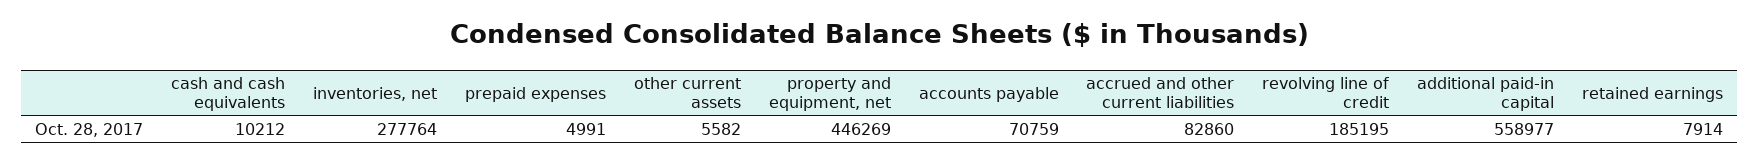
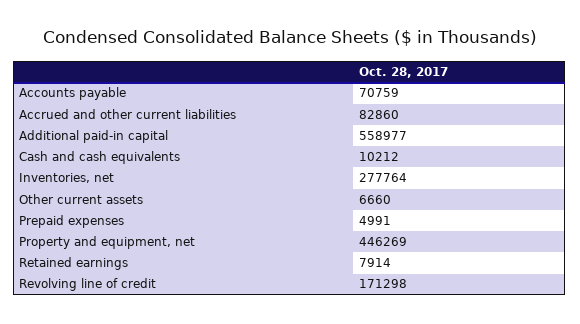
other current assets: 5582 -> 6660
revolving line of credit: 185195 -> 171298

